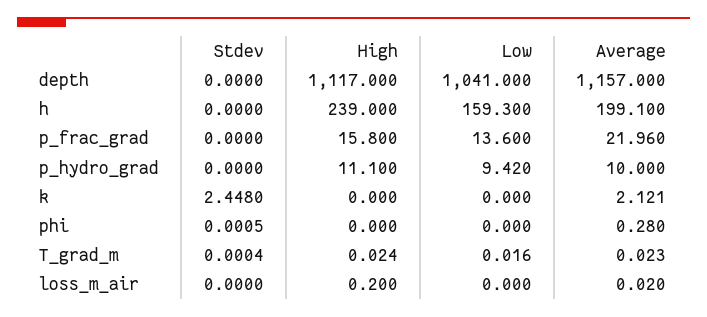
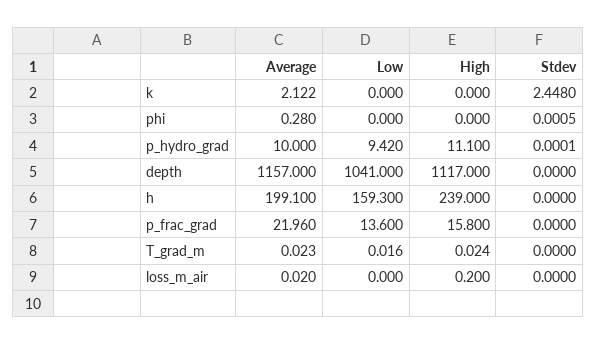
Stdev, p_hydro_grad: 0 -> 0.0001
Average, k: 2.121 -> 2.122
Stdev, T_grad_m: 0.0004 -> 0

